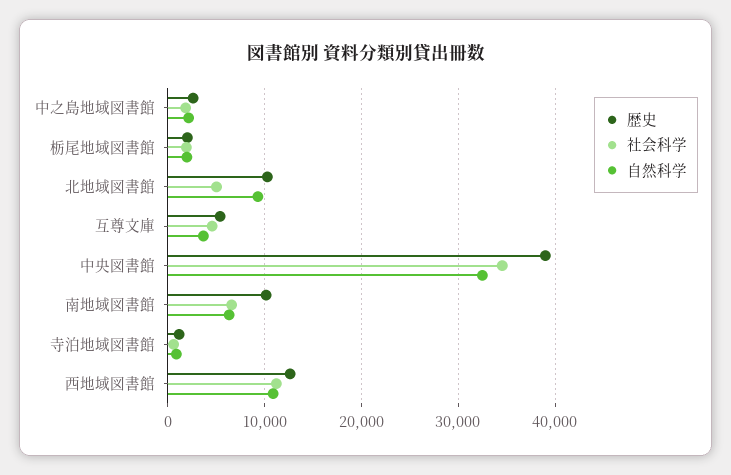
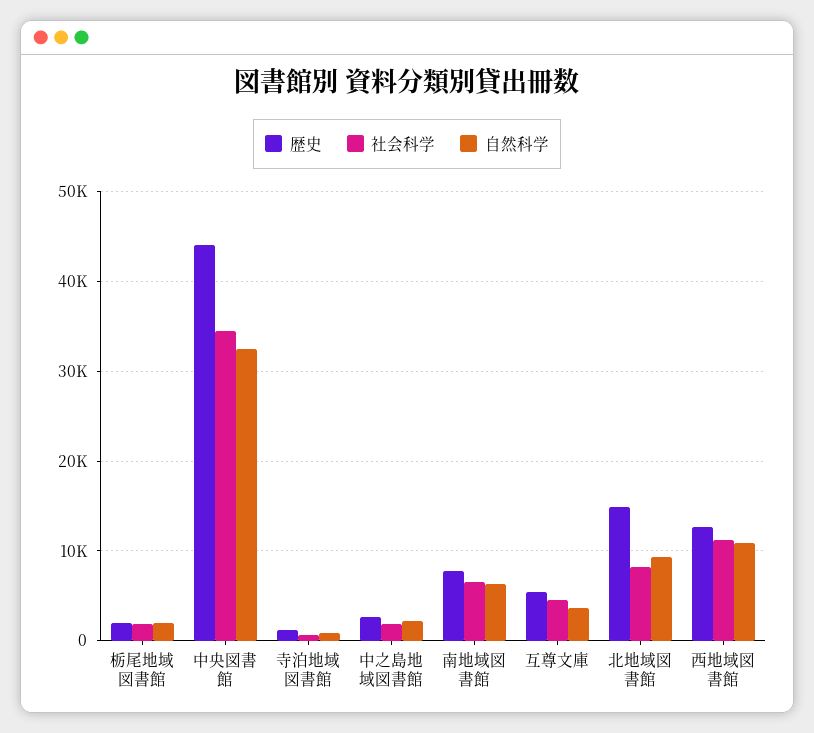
歴史, 北地域図書館: 10000 -> 15000
社会科学, 北地域図書館: 5000 -> 8000
歴史, 中央図書館: 39000 -> 44000
歴史, 南地域図書館: 10000 -> 8000

